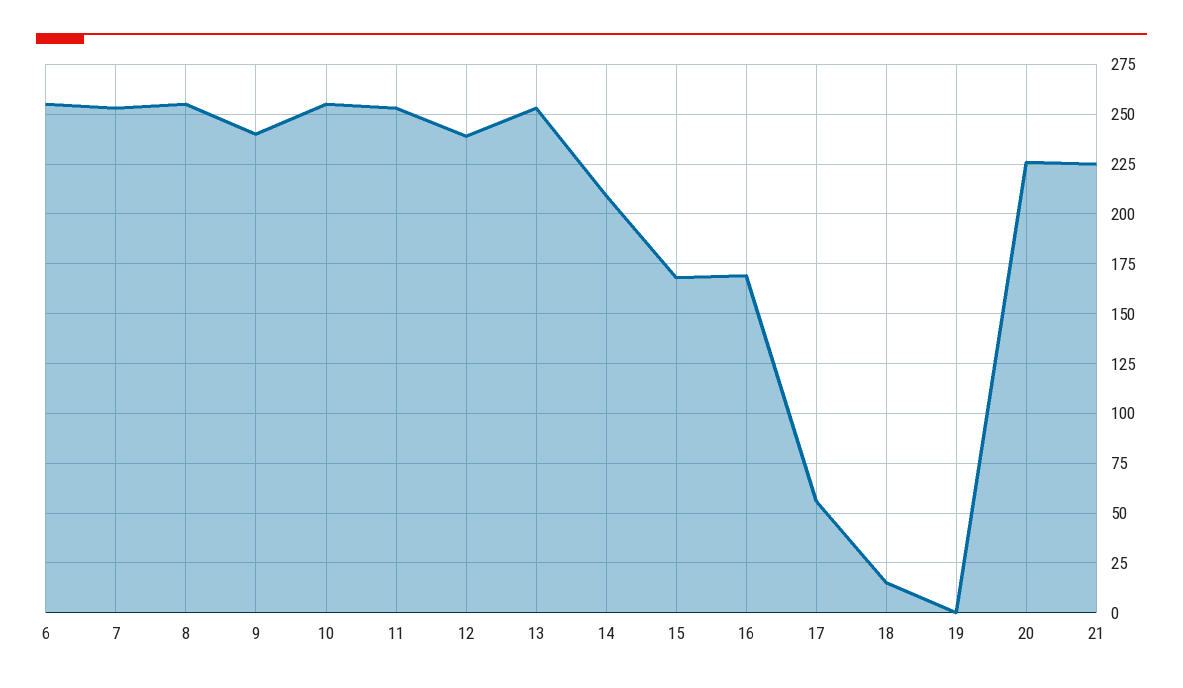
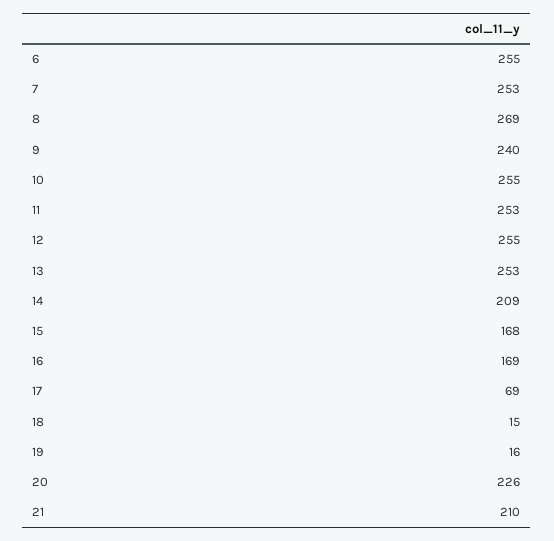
8: 255 -> 269
12: 240 -> 255
17: 55 -> 69
19: 0 -> 16
21: 225 -> 210

